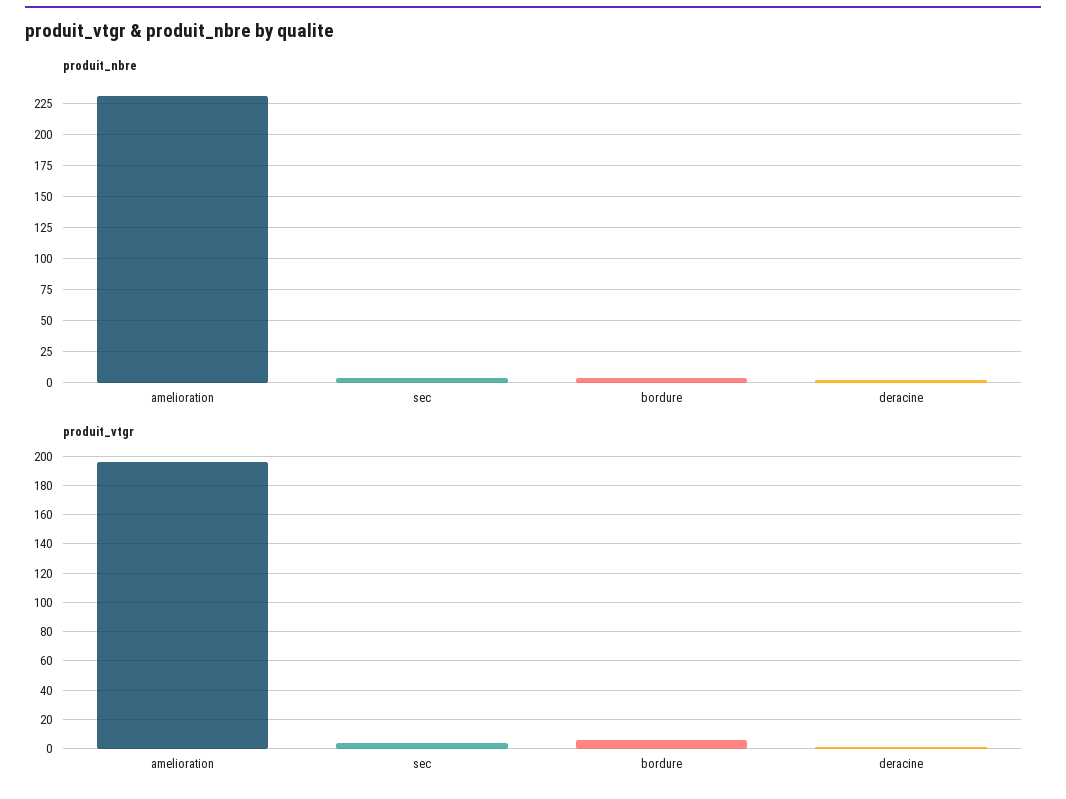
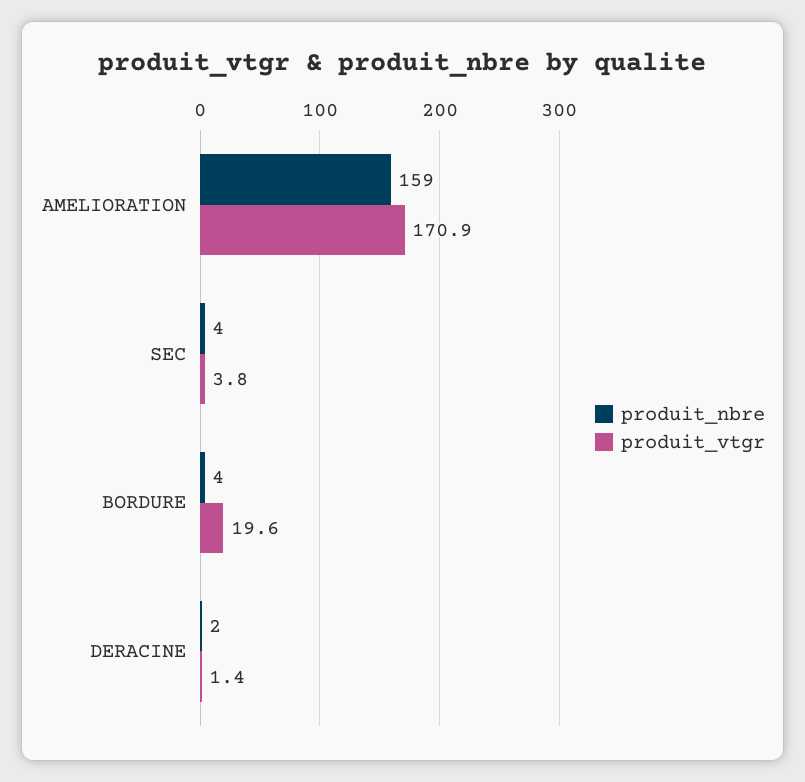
produit_nbre, amelioration: 230 -> 159
produit_vtgr, amelioration: 195 -> 170.9
produit_vtgr, bordure: 5 -> 19.6

